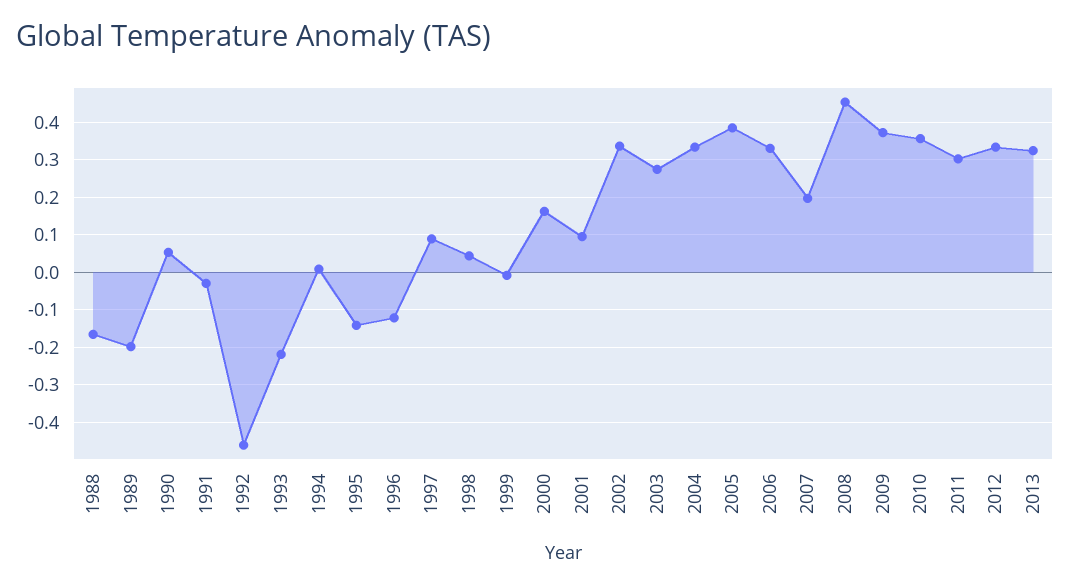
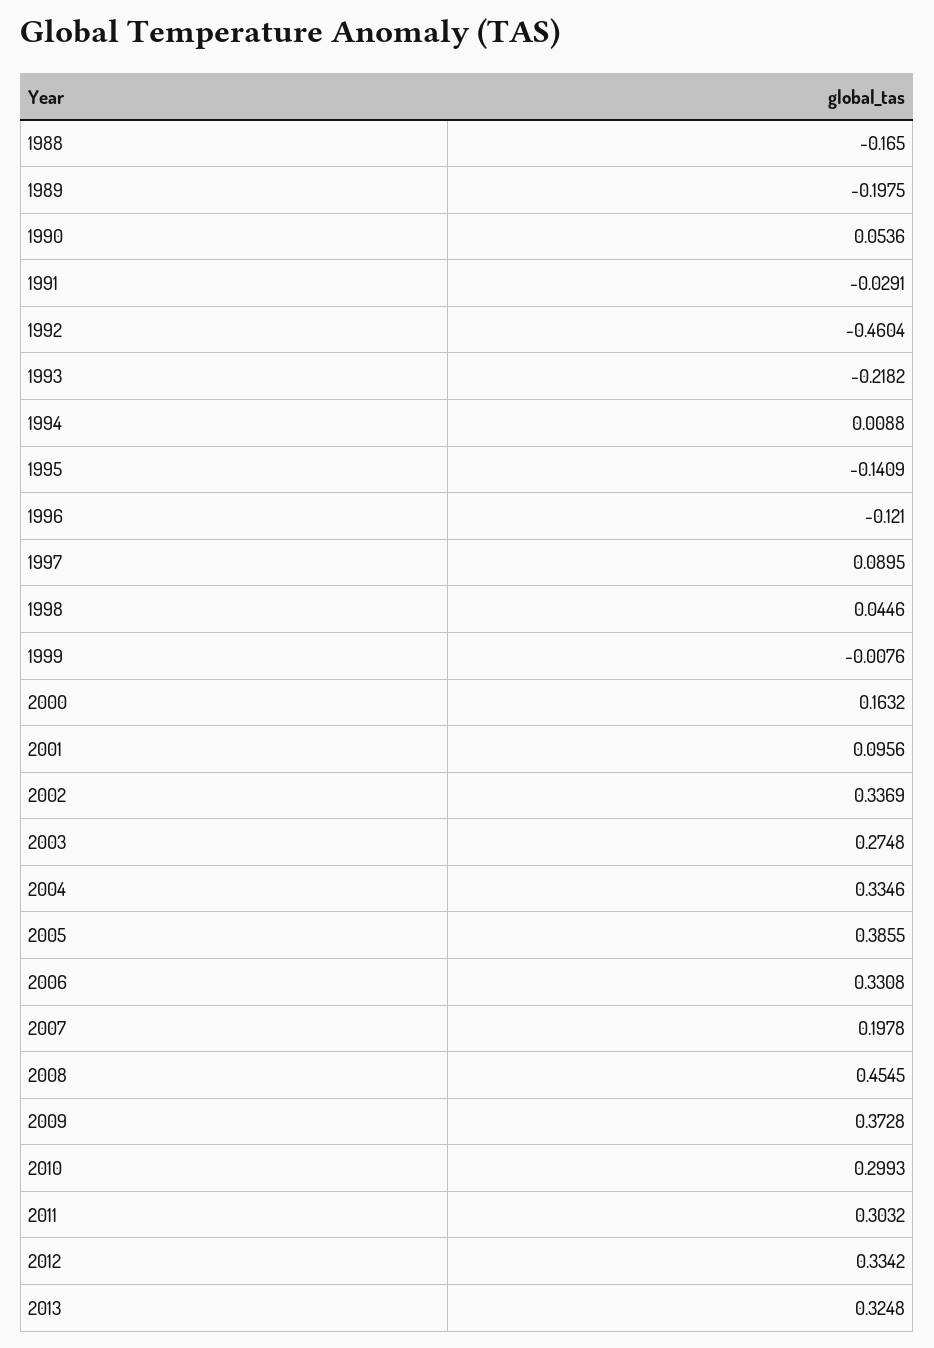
2010: 0.36 -> 0.2993

